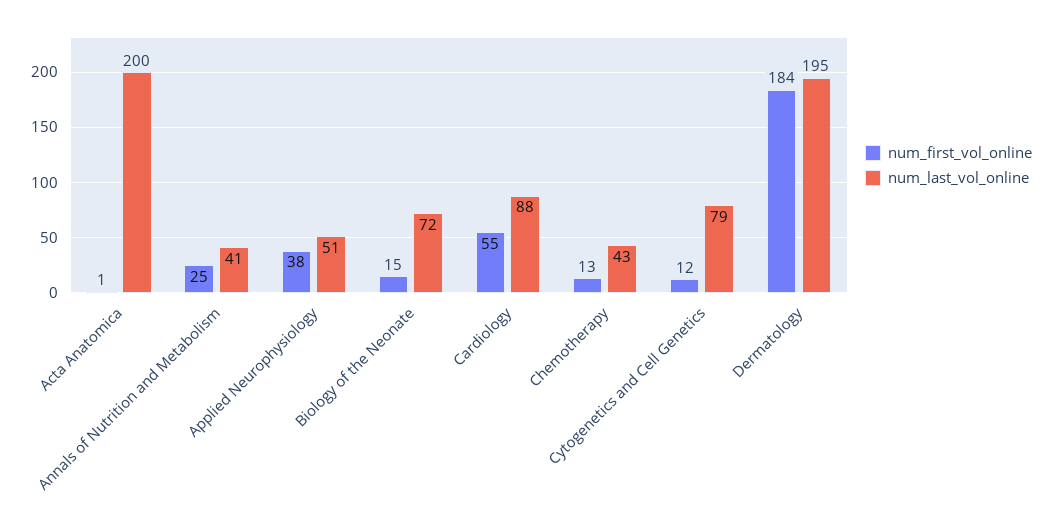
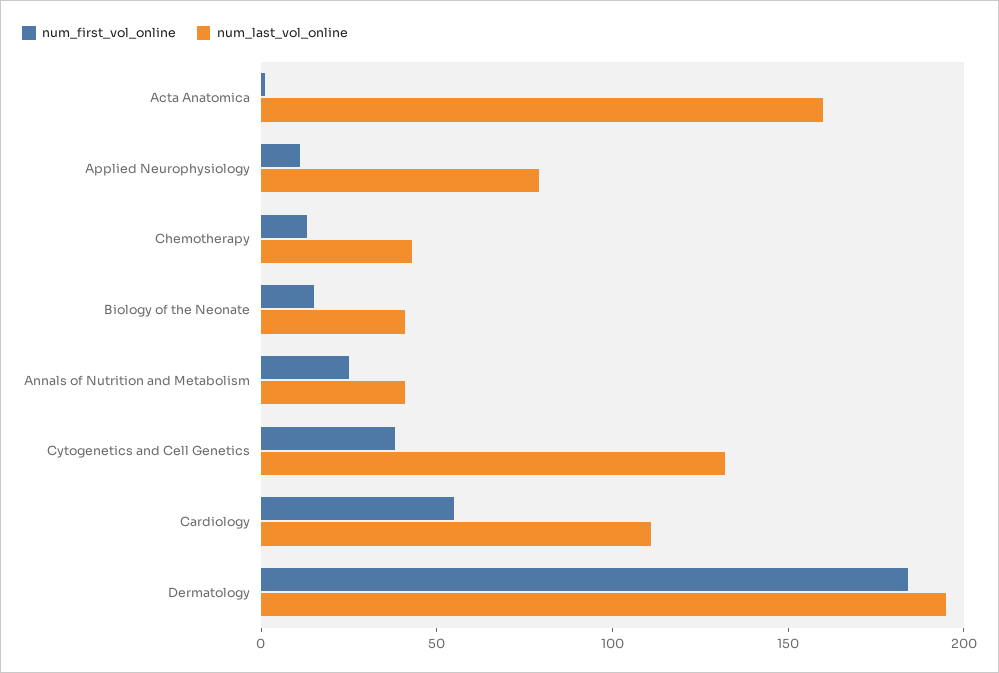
num_last_vol_online, Acta Anatomica: 200 -> 160
num_first_vol_online, Applied Neurophysiology: 38 -> 10
num_last_vol_online, Applied Neurophysiology: 51 -> 80
num_last_vol_online, Biology of the Neonate: 72 -> 40
num_last_vol_online, Cardiology: 88 -> 110
num_first_vol_online, Cytogenetics and Cell Genetics: 12 -> 40
num_last_vol_online, Cytogenetics and Cell Genetics: 79 -> 130

